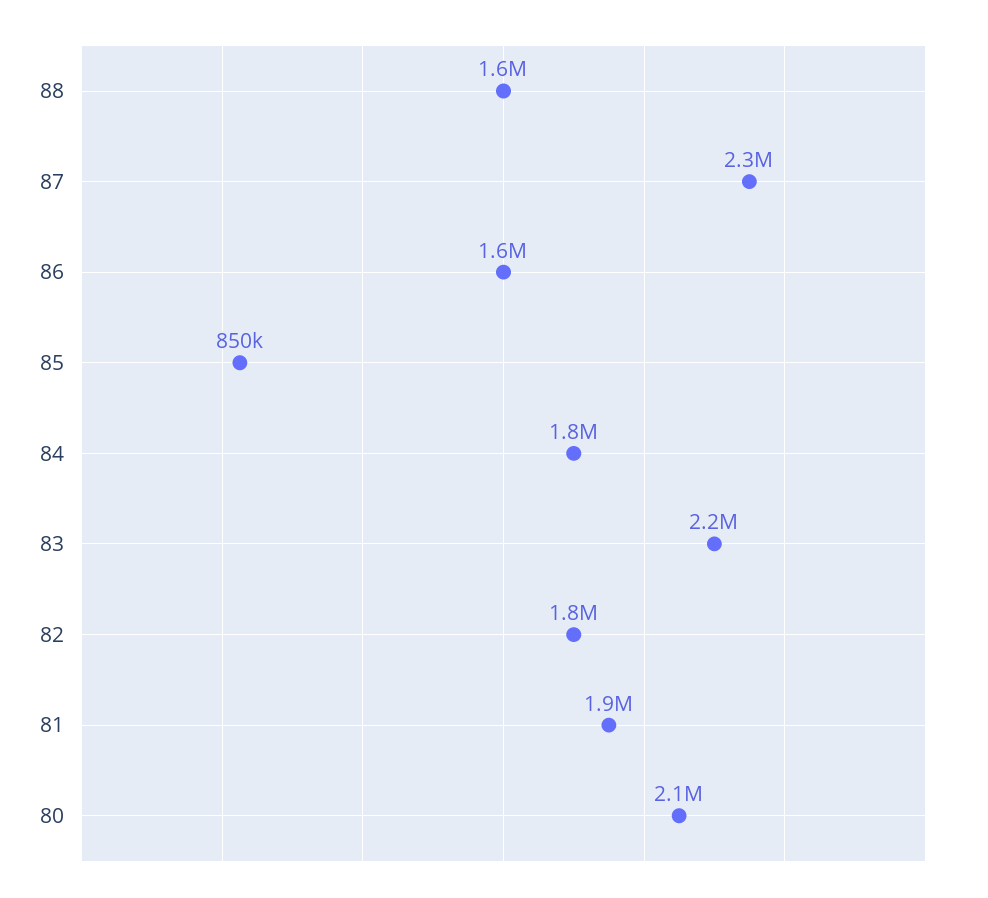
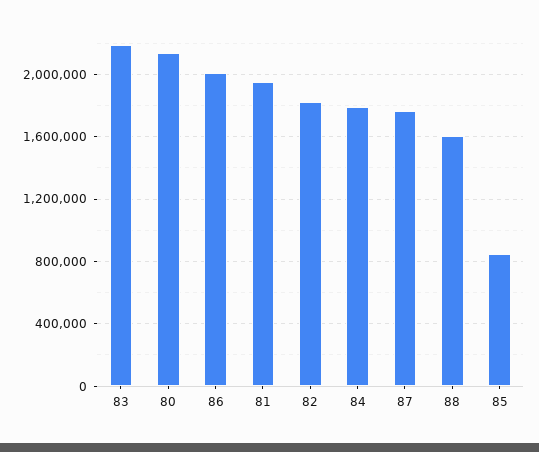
87: 2300000 -> 1750000
86: 1600000 -> 2000000

